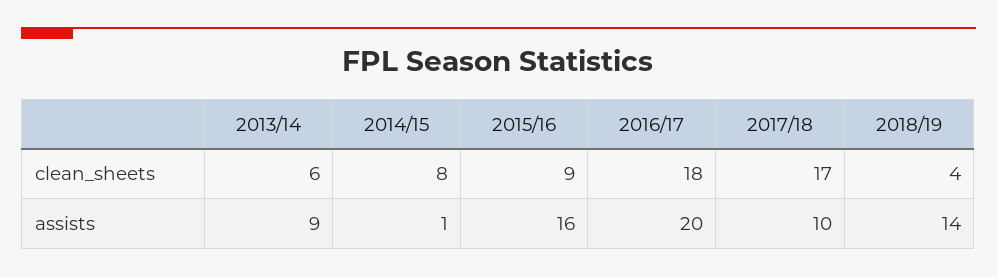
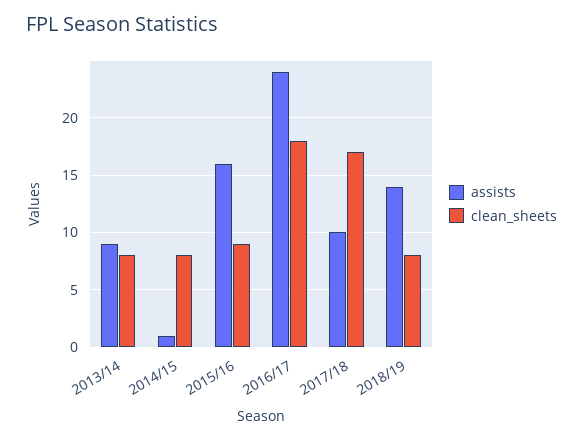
clean_sheets, 2013/14: 6 -> 8
clean_sheets, 2018/19: 4 -> 8
assists, 2016/17: 20 -> 24

